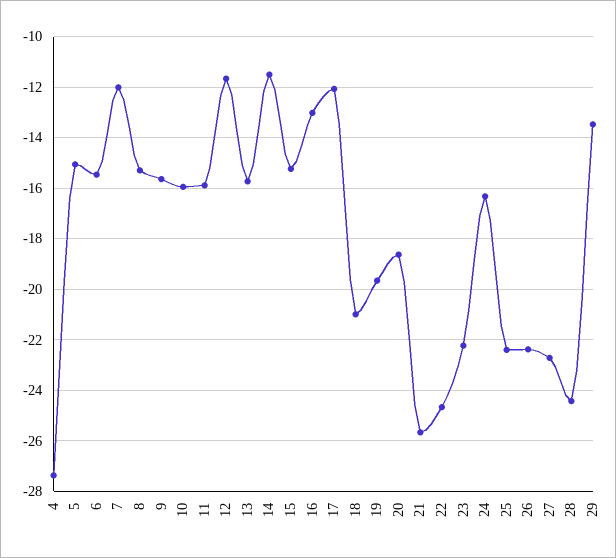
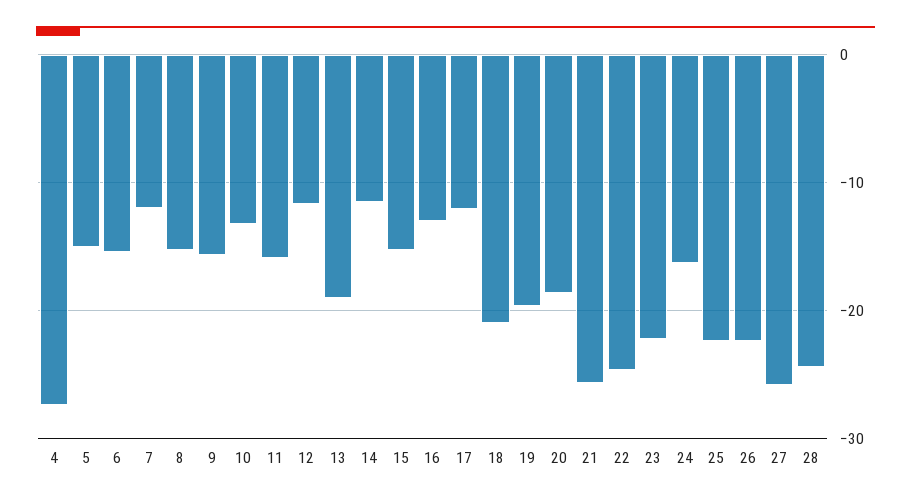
10: -16 -> -13
13: -15.75 -> -19
27: -22.75 -> -26
29: -13.5 -> none

